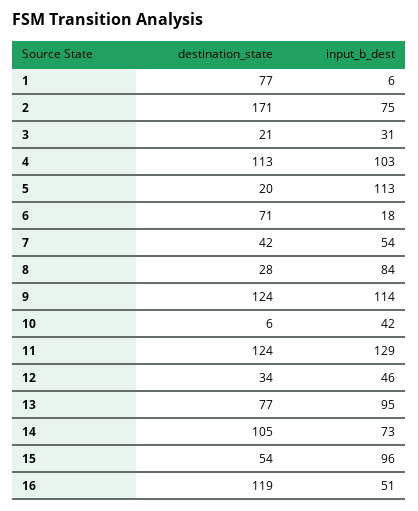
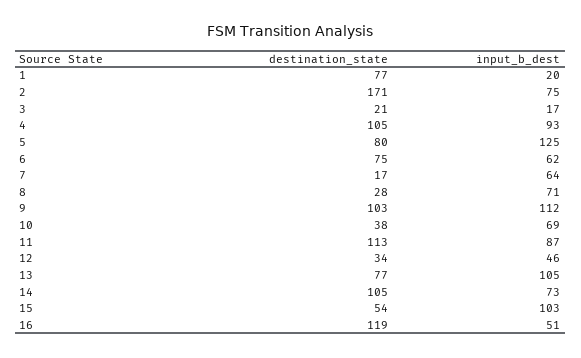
input_b_dest, 1: 6 -> 20
input_b_dest, 3: 31 -> 17
destination_state, 4: 113 -> 105
input_b_dest, 4: 103 -> 93
destination_state, 5: 20 -> 80
input_b_dest, 5: 113 -> 125
destination_state, 6: 71 -> 75
input_b_dest, 6: 18 -> 62
destination_state, 7: 42 -> 17
input_b_dest, 7: 54 -> 64
input_b_dest, 8: 84 -> 71
destination_state, 9: 124 -> 103
input_b_dest, 9: 114 -> 112
destination_state, 10: 6 -> 38
input_b_dest, 10: 42 -> 69
destination_state, 11: 124 -> 113
input_b_dest, 11: 129 -> 87
input_b_dest, 13: 95 -> 105
input_b_dest, 15: 96 -> 103

